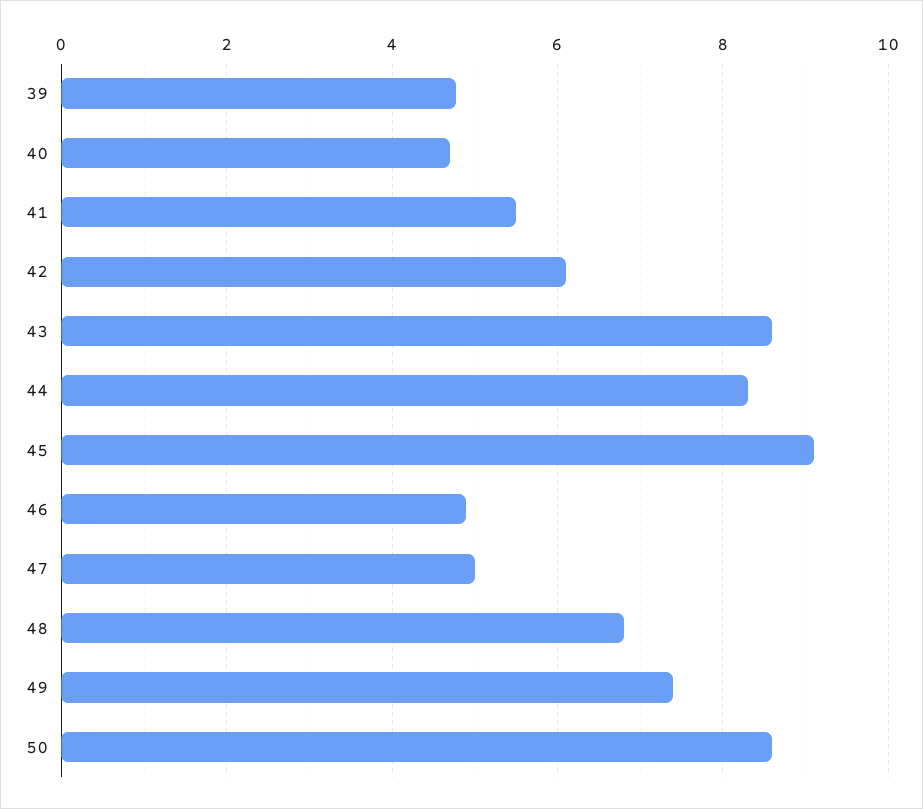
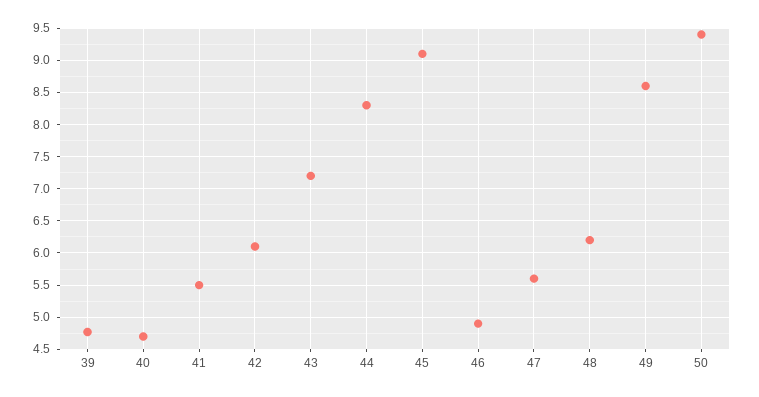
43: 8.6 -> 7.2
47: 5 -> 5.6
48: 6.8 -> 6.2
49: 7.4 -> 8.6
50: 8.6 -> 9.4

